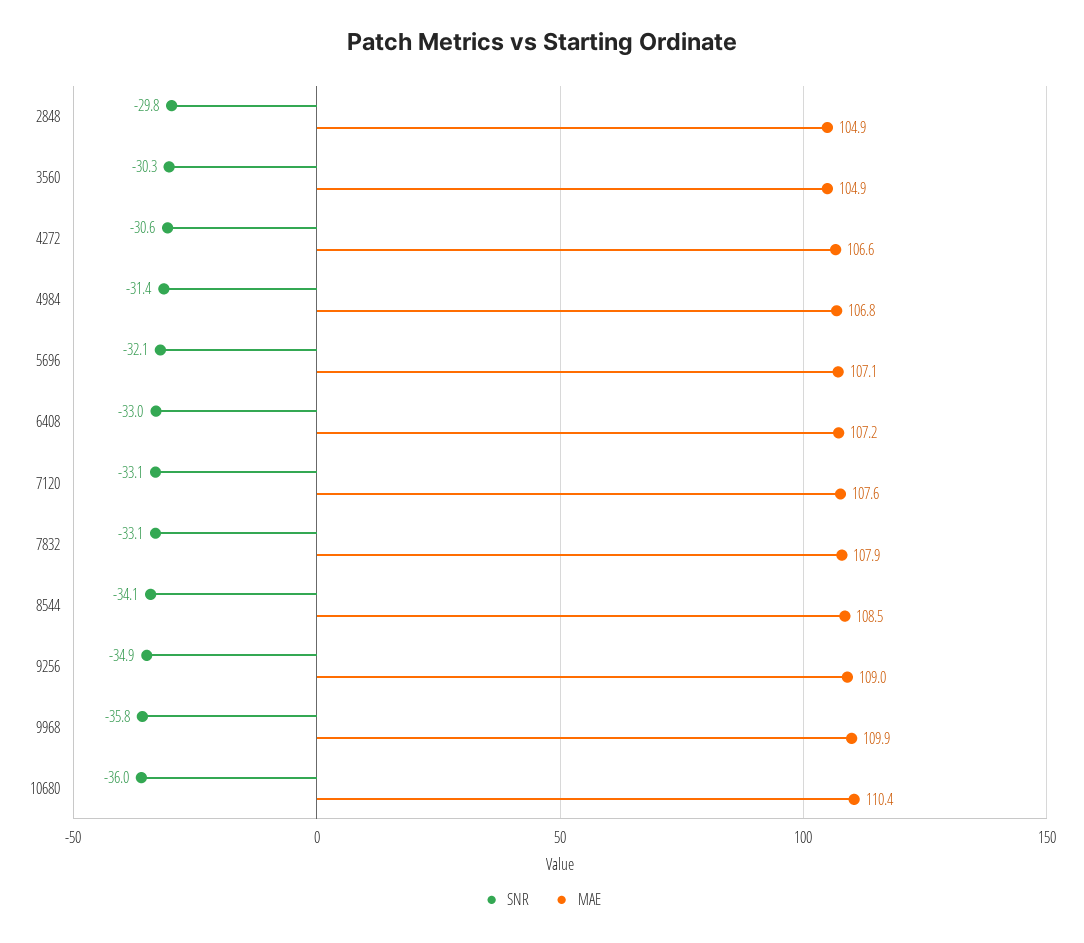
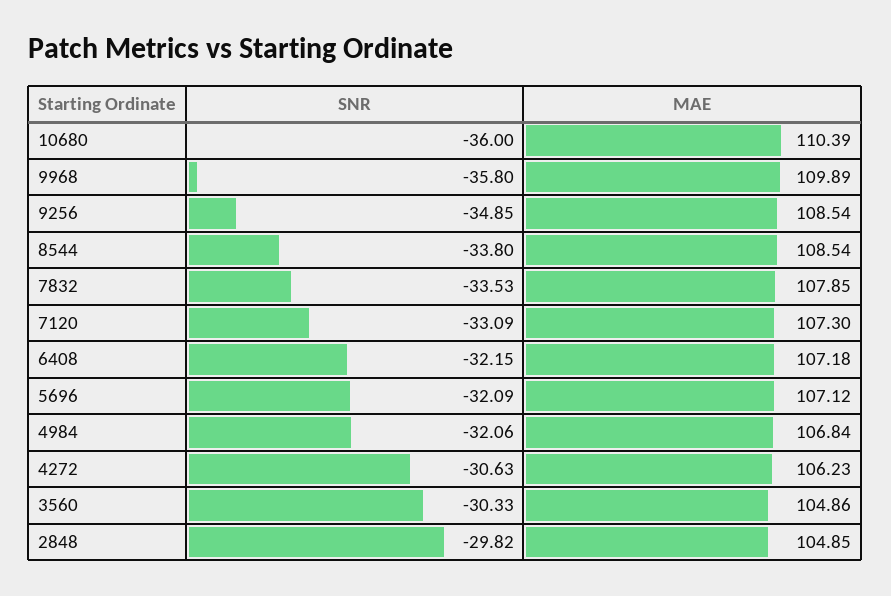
MAE, 4272: 106.6 -> 106.23
SNR, 4984: -31.4 -> -32.06
SNR, 6408: -33 -> -32.15
MAE, 7120: 107.6 -> 107.3
SNR, 7832: -33.1 -> -33.53
SNR, 8544: -34.1 -> -33.8
MAE, 9256: 109 -> 108.54

